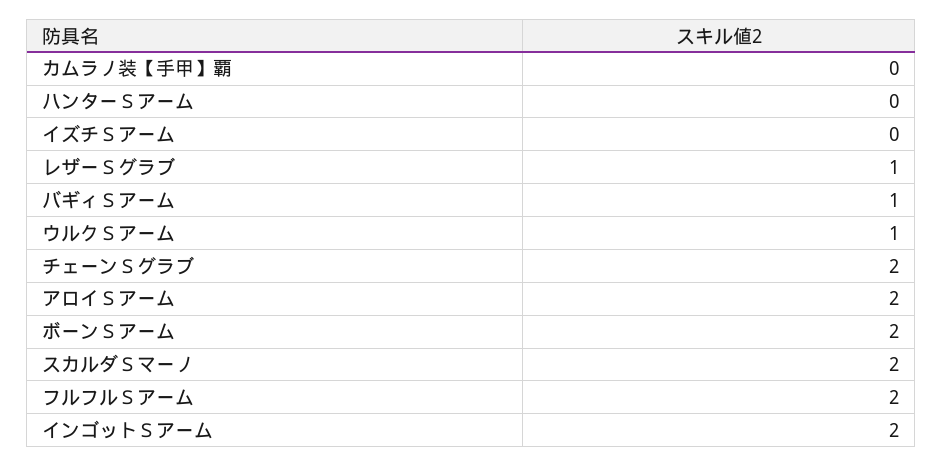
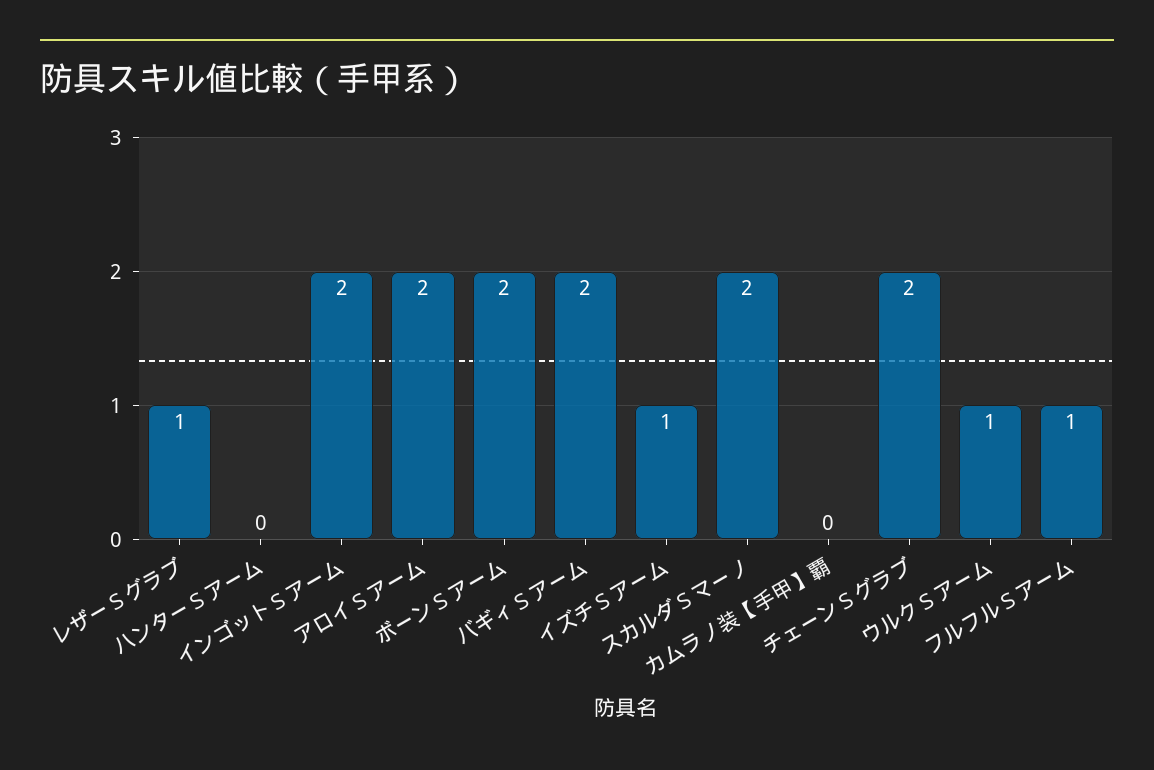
イズチＳアーム: 0 -> 1
バギィＳアーム: 1 -> 2
フルフルＳアーム: 2 -> 1

